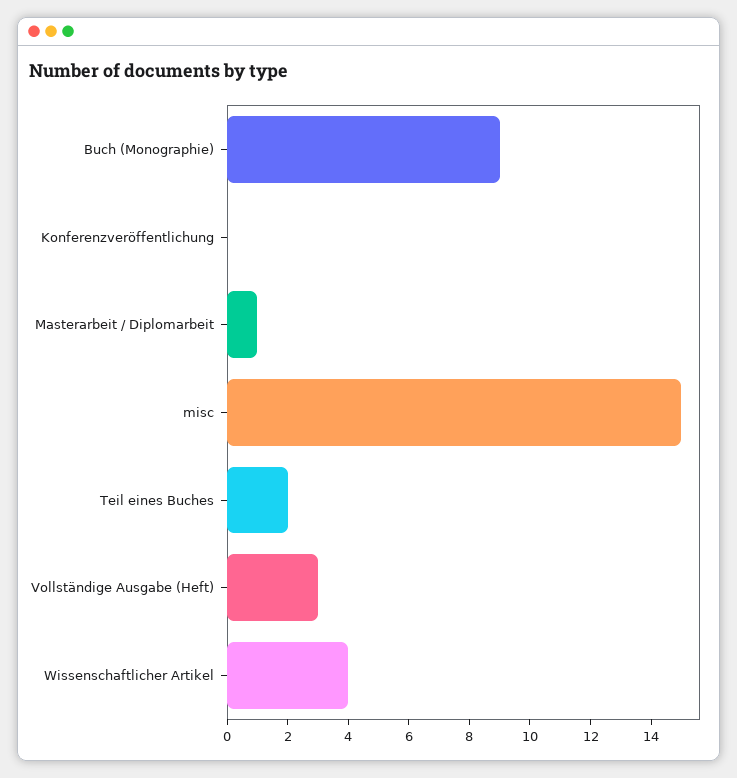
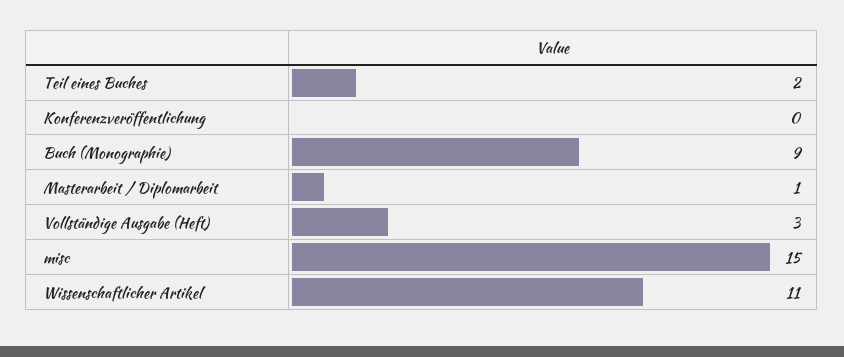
Wissenschaftlicher Artikel: 4 -> 11

